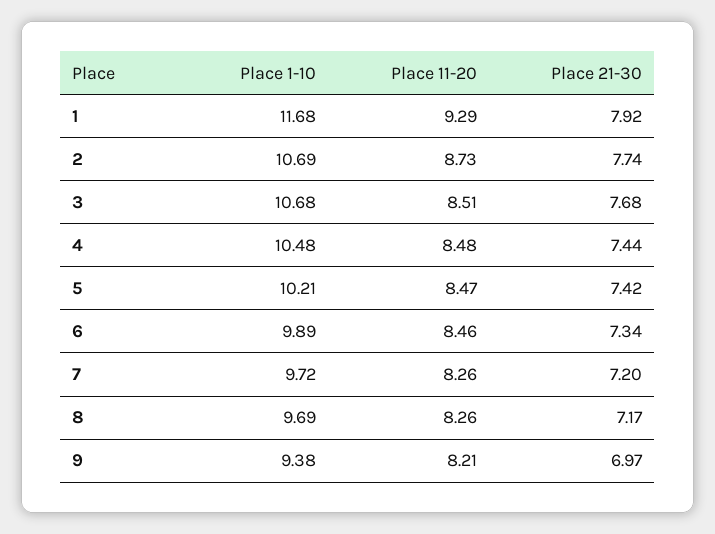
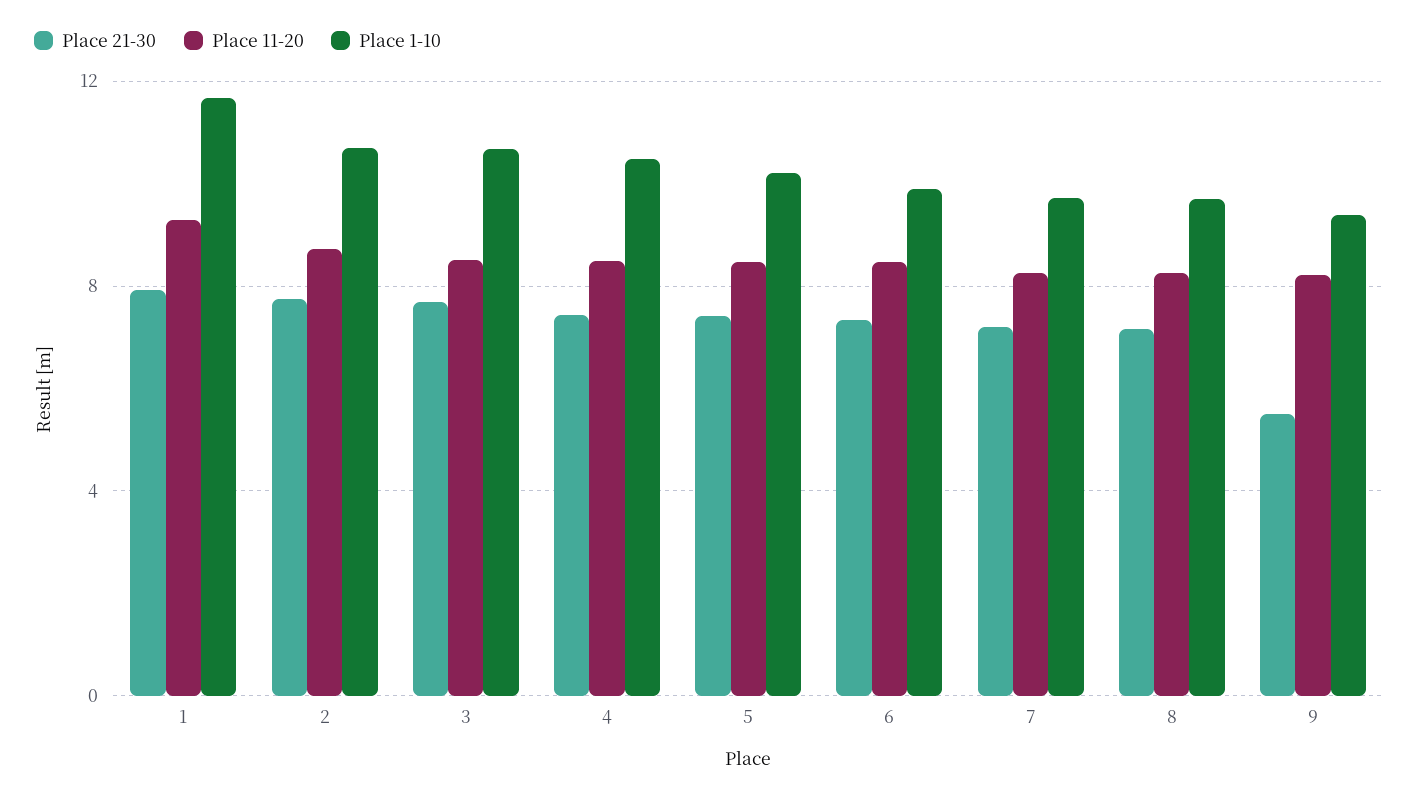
Place 21-30, 9: 6.97 -> 5.5

